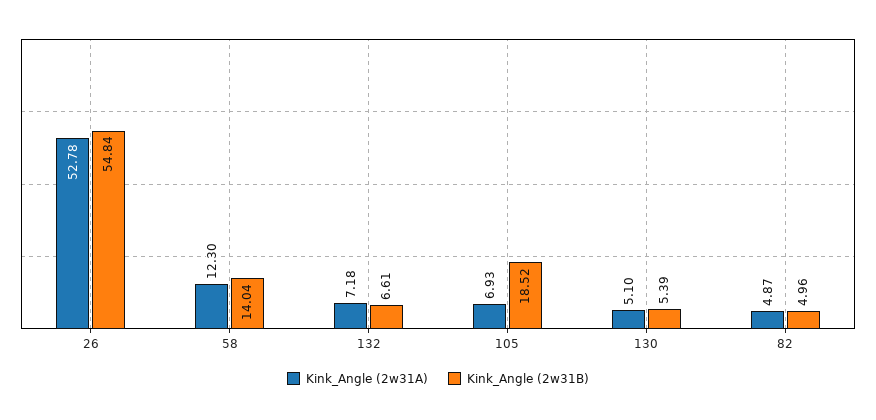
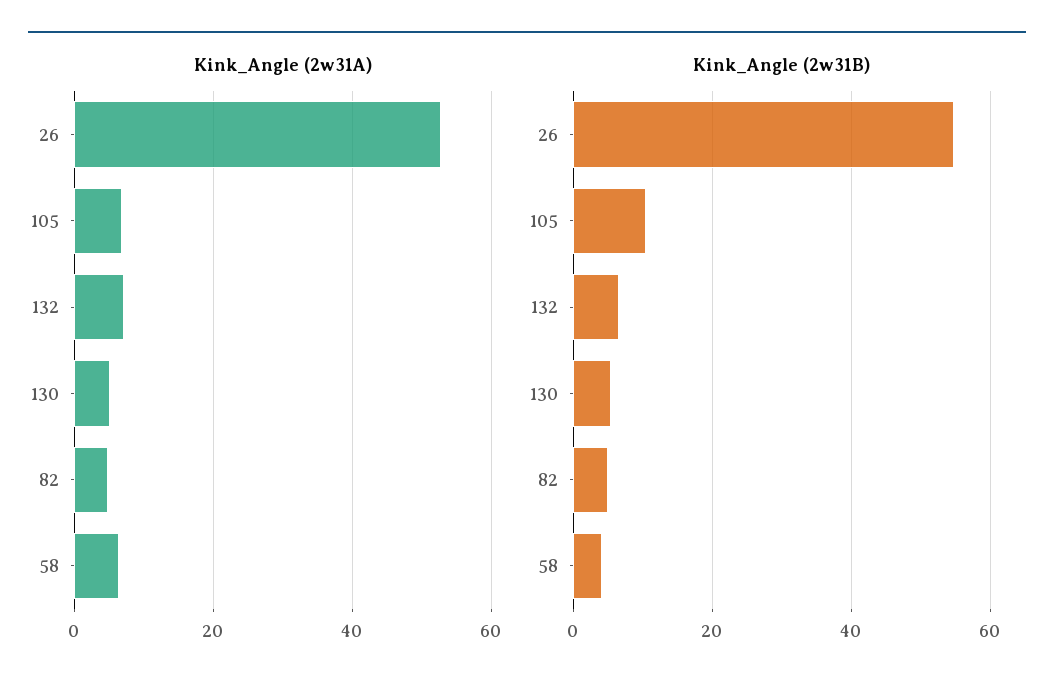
Kink_Angle (2w31A), 58: 12.3 -> 6
Kink_Angle (2w31B), 58: 14.04 -> 4
Kink_Angle (2w31B), 105: 18.52 -> 10

